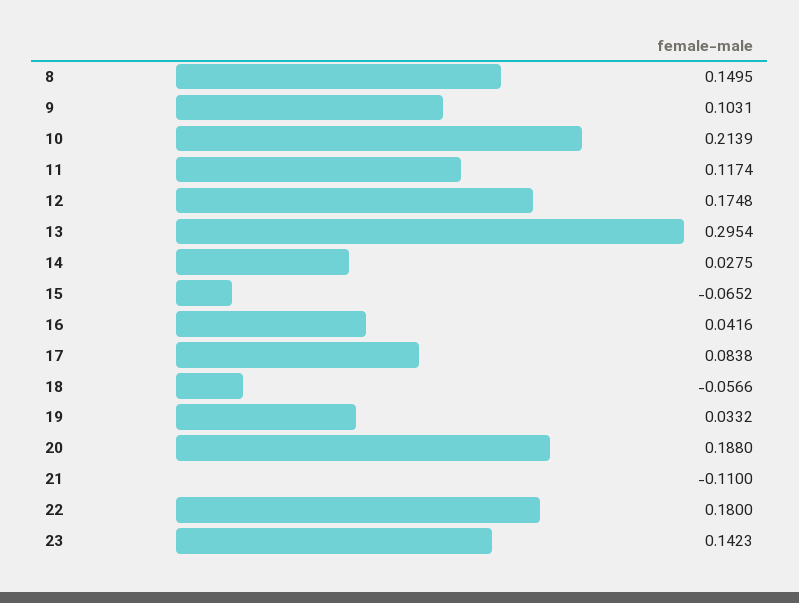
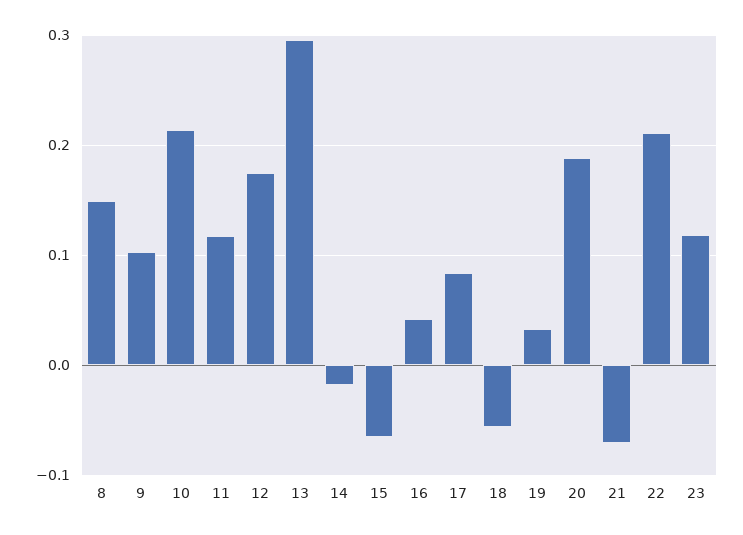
14: 0.0275 -> -0.02
21: -0.11 -> -0.07
22: 0.18 -> 0.21
23: 0.1423 -> 0.12

